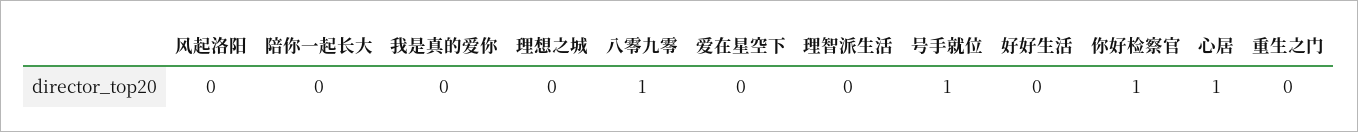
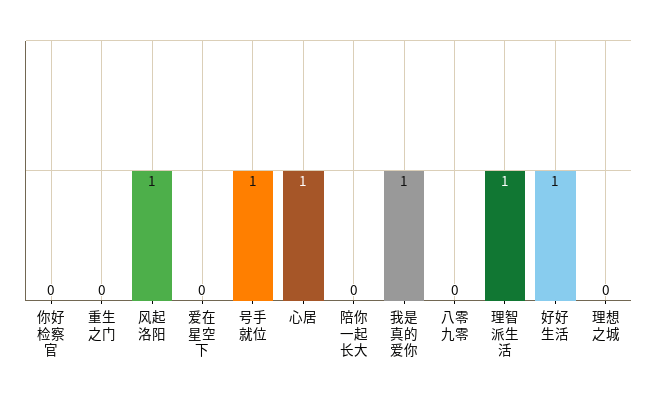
风起洛阳: 0 -> 1
我是真的爱你: 0 -> 1
八零九零: 1 -> 0
理智派生活: 0 -> 1
好好生活: 0 -> 1
你好检察官: 1 -> 0

